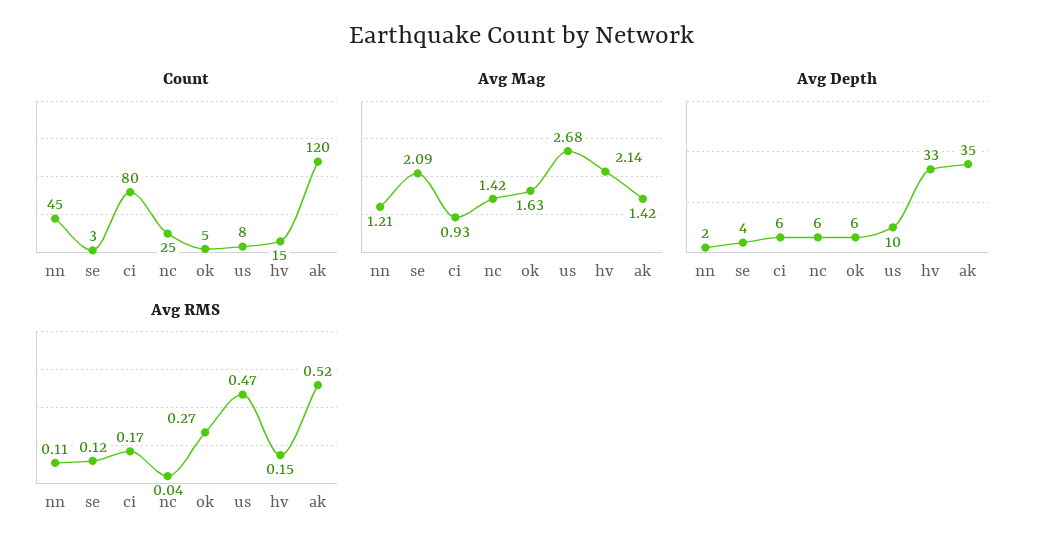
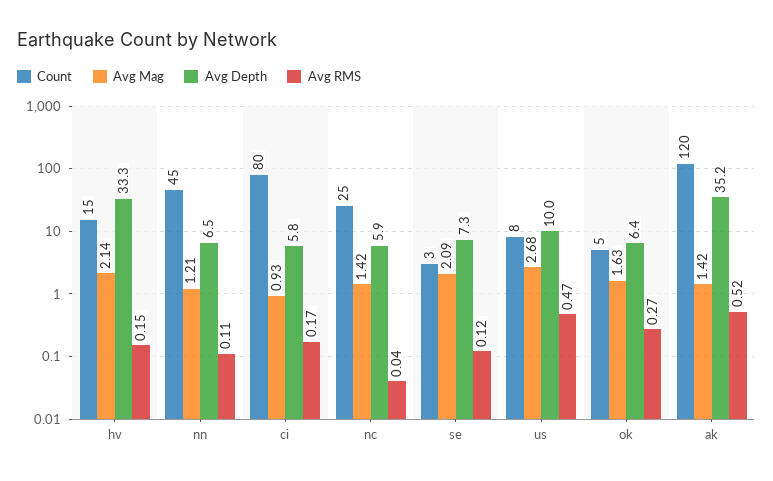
Avg Depth, nn: 2 -> 6.5
Avg Depth, se: 4 -> 7.3

